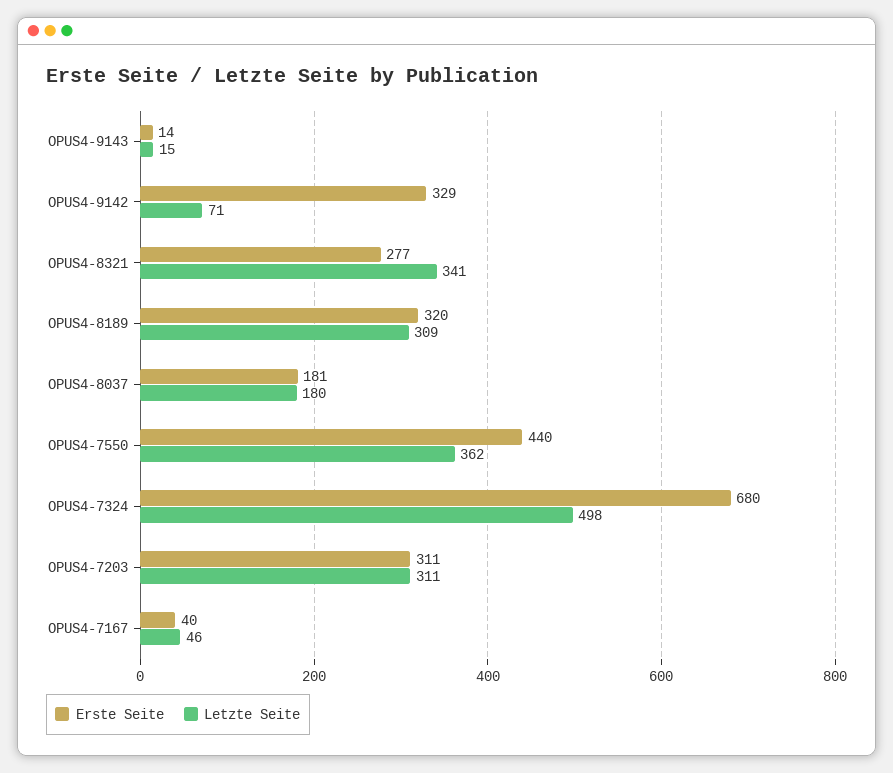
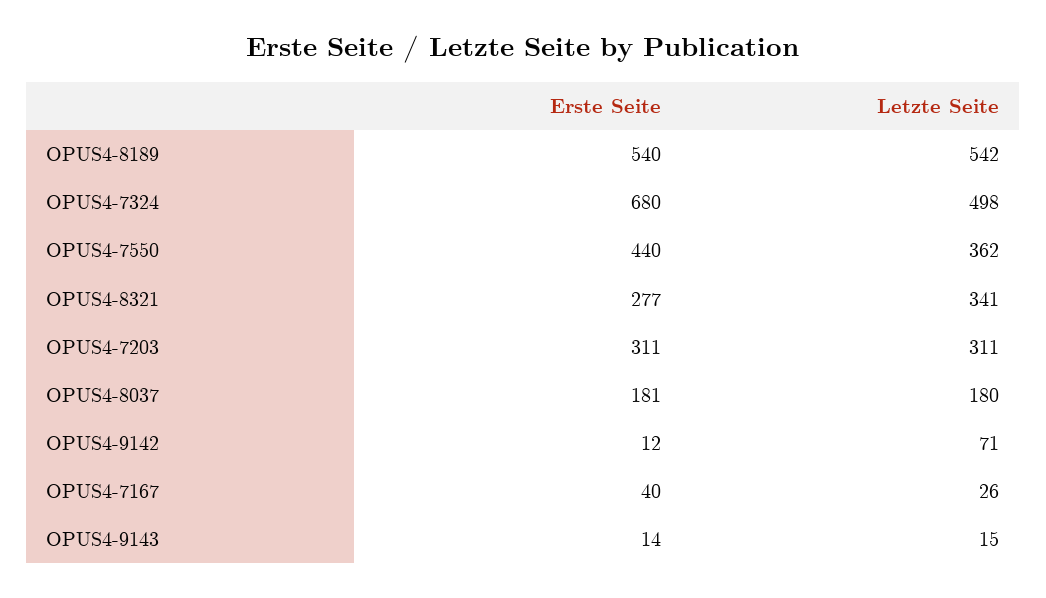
Erste Seite, OPUS4-9142: 329 -> 12
Erste Seite, OPUS4-8189: 320 -> 540
Letzte Seite, OPUS4-8189: 309 -> 542
Letzte Seite, OPUS4-7167: 46 -> 26

